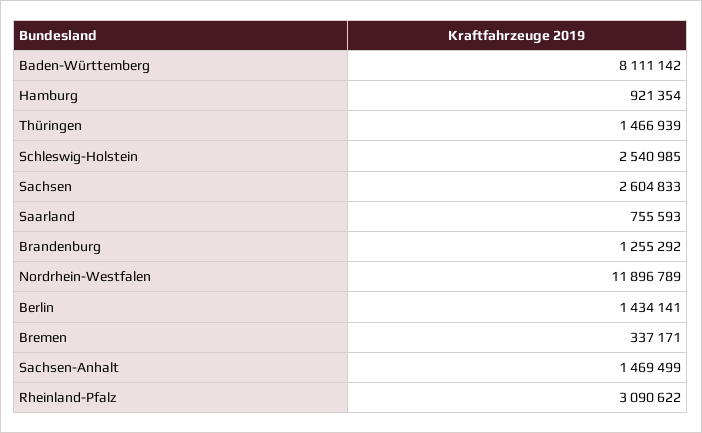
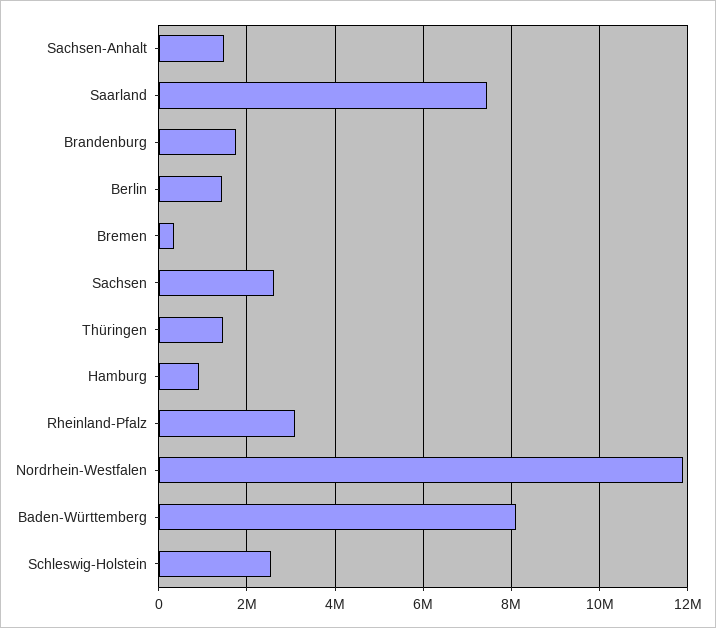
Saarland: 755593 -> 7400000
Brandenburg: 1255292 -> 1800000

